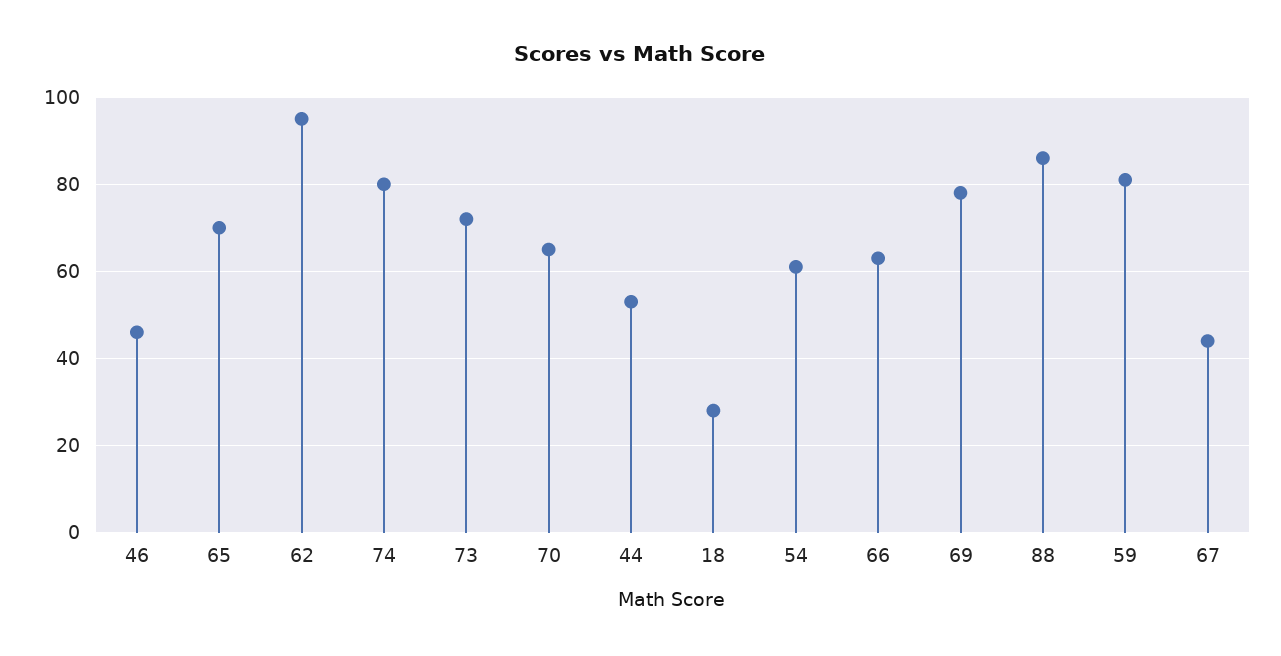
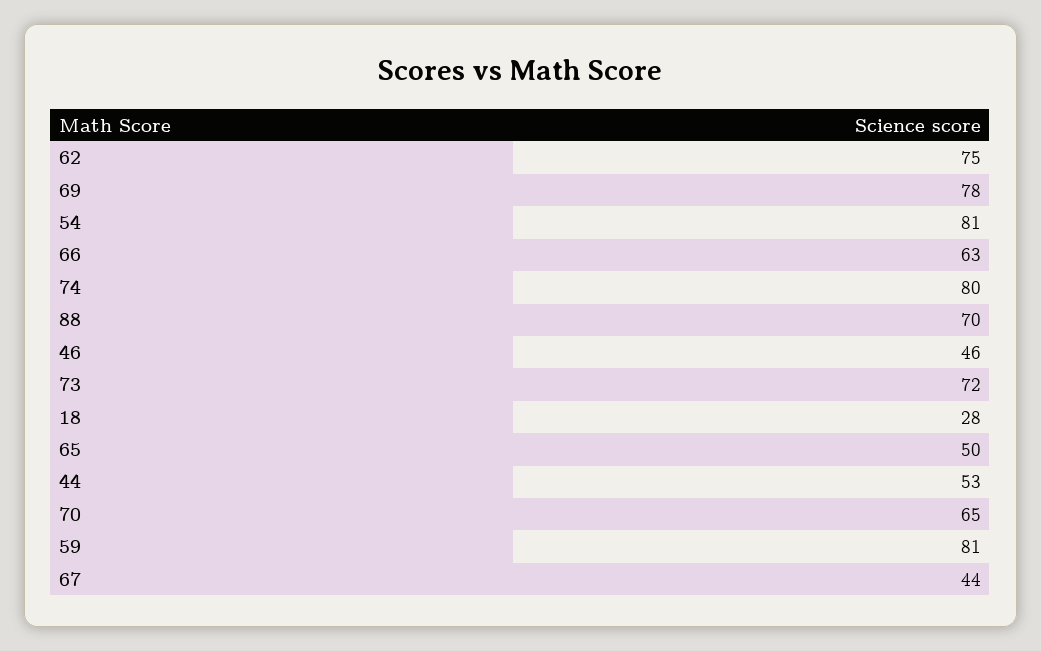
65: 70 -> 50
62: 95 -> 75
54: 60 -> 81
88: 85 -> 70

